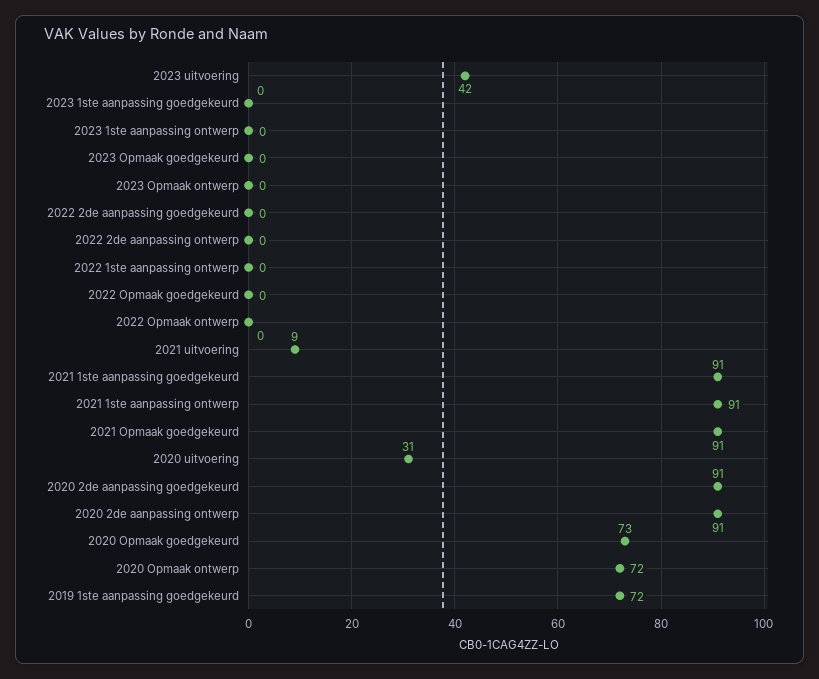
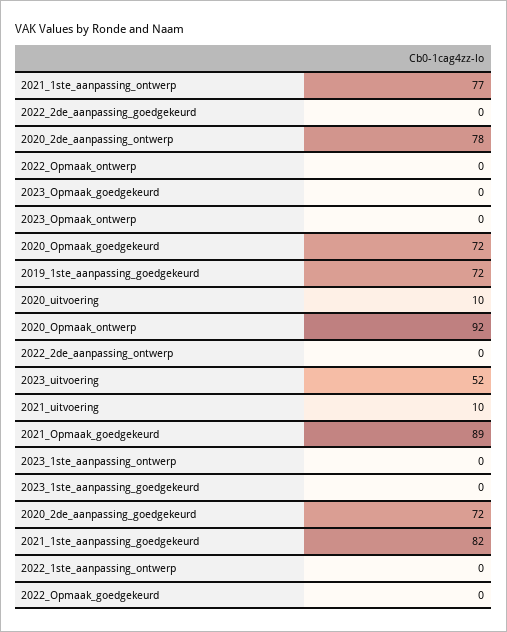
2023 uitvoering: 42 -> 52
2021 uitvoering: 9 -> 10
2021 1ste aanpassing goedgekeurd: 91 -> 82
2021 1ste aanpassing ontwerp: 91 -> 77
2021 Opmaak goedgekeurd: 91 -> 89
2020 uitvoering: 31 -> 10
2020 2de aanpassing goedgekeurd: 91 -> 72
2020 2de aanpassing ontwerp: 91 -> 78
2020 Opmaak goedgekeurd: 73 -> 72
2020 Opmaak ontwerp: 72 -> 92

